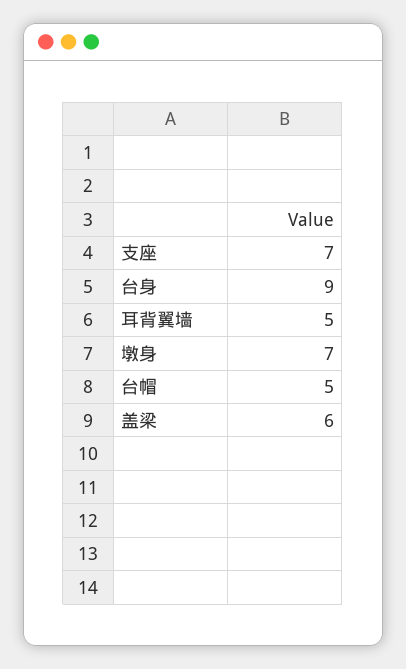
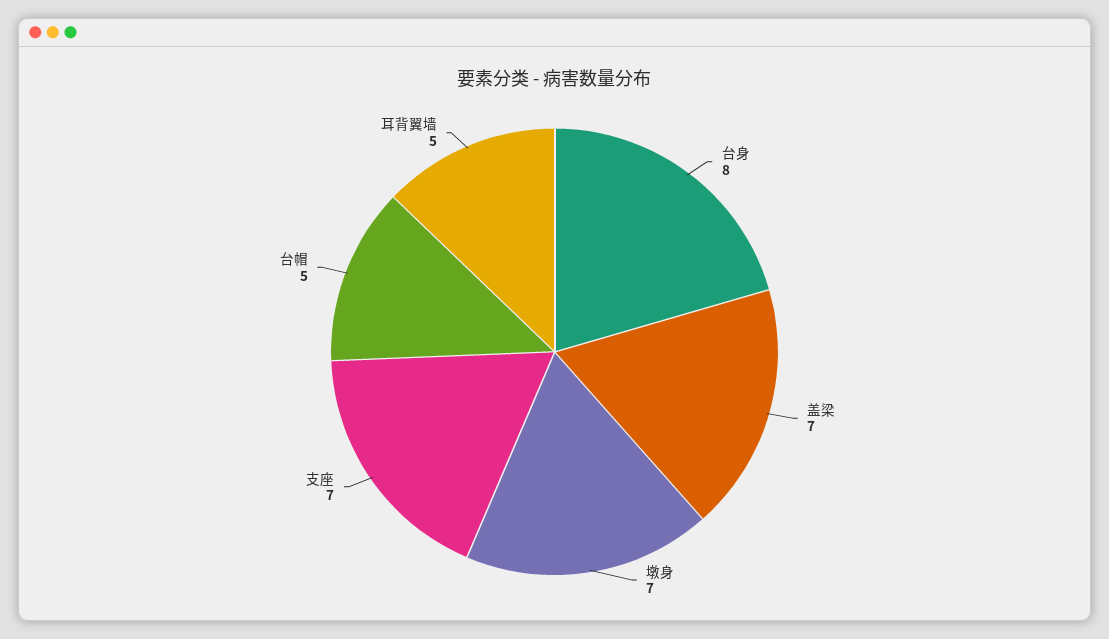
台身: 9 -> 8
盖梁: 6 -> 7

